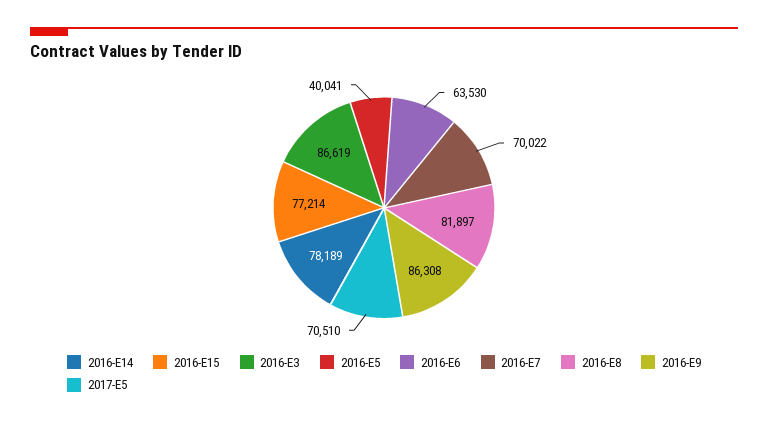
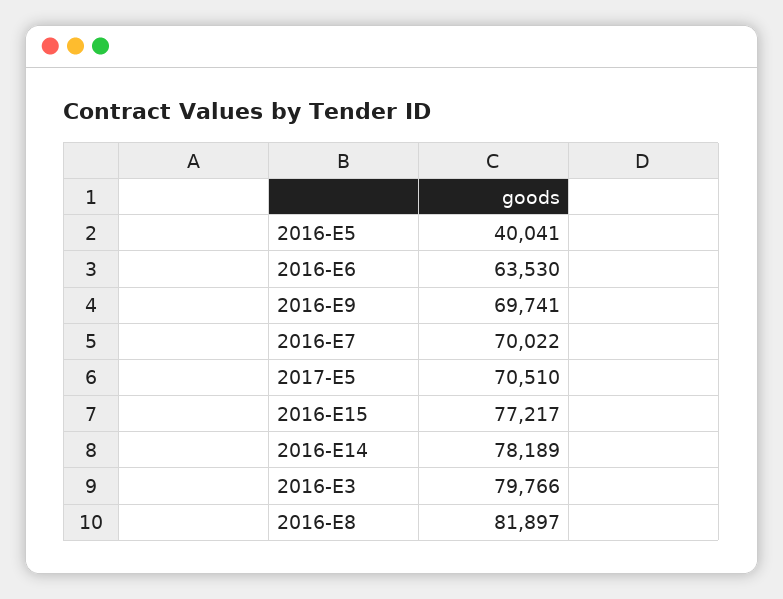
2016-E15: 77214 -> 77217
2016-E3: 86619 -> 79766
2016-E9: 86308 -> 69741

